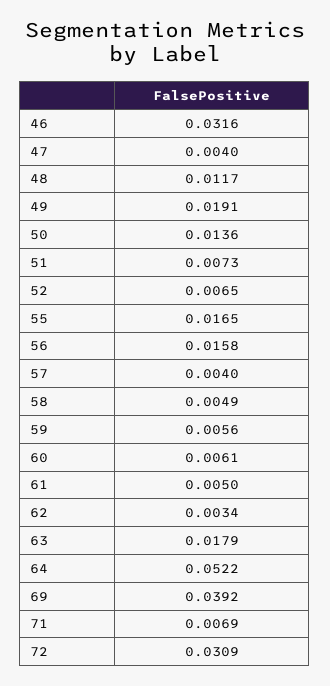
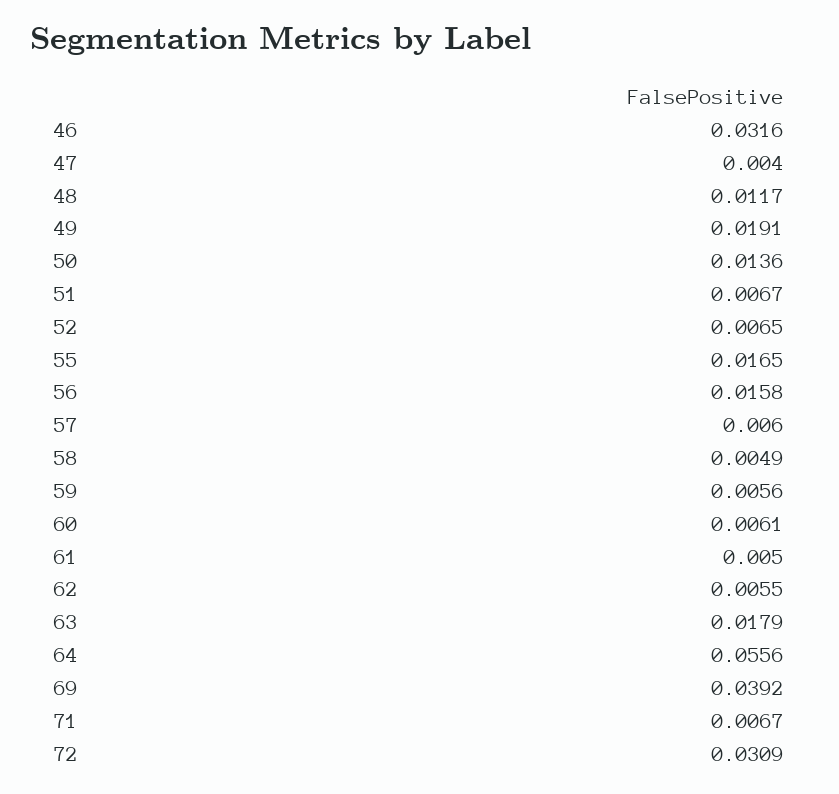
51: 0.0073 -> 0.0067
57: 0.004 -> 0.006
62: 0.0034 -> 0.0055
64: 0.0522 -> 0.0556
71: 0.0069 -> 0.0067

